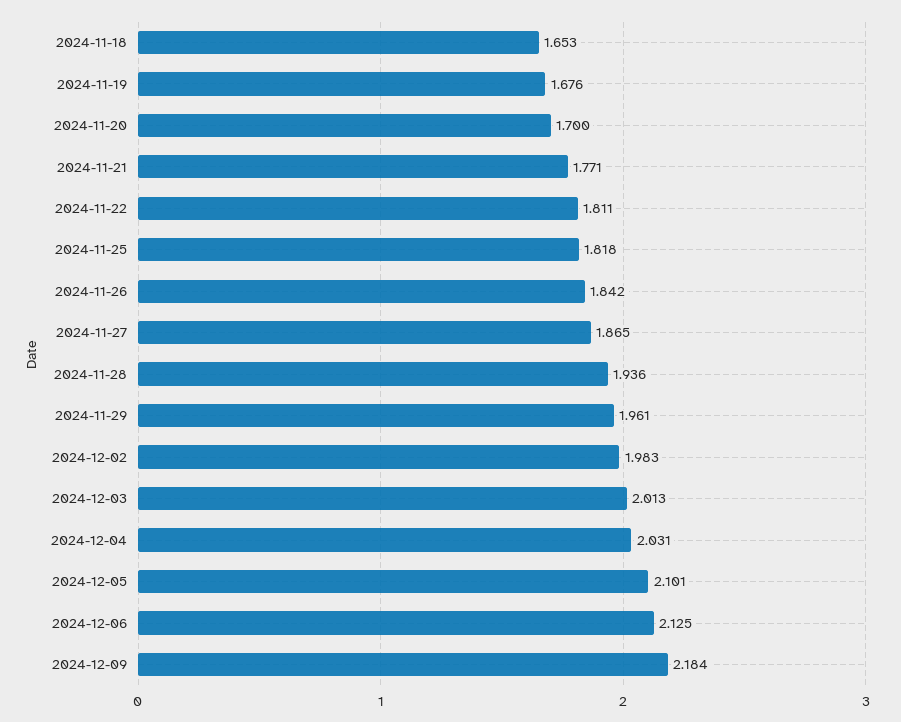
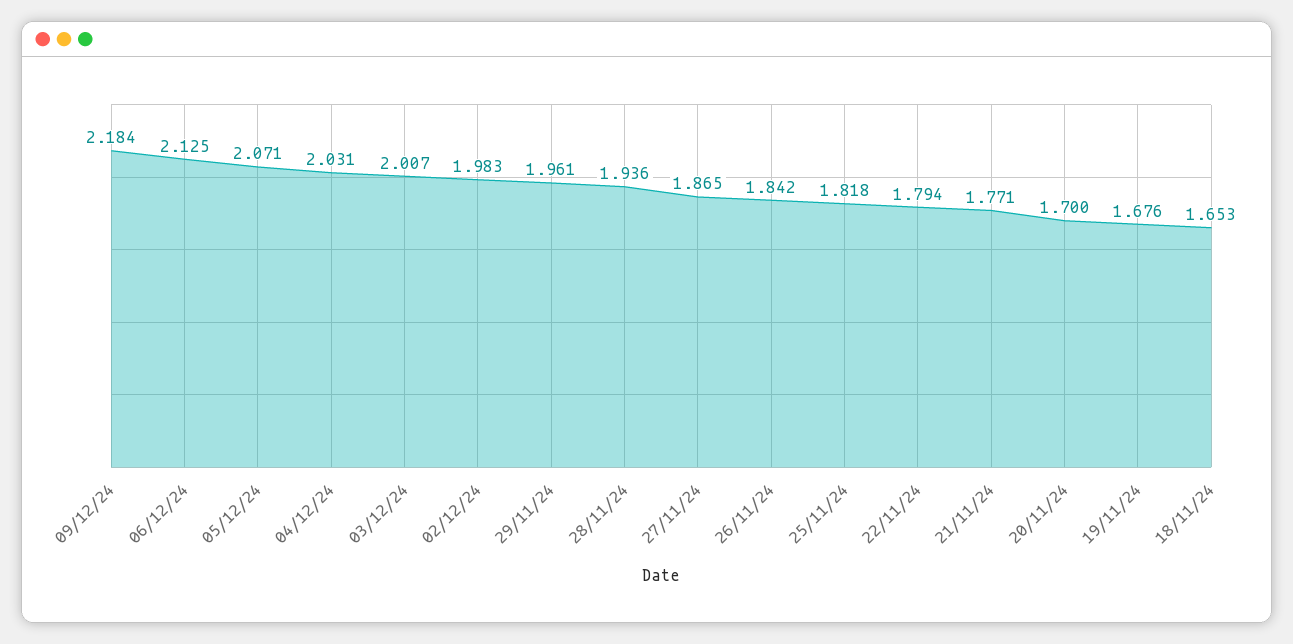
2024-11-22: 1.811 -> 1.794
2024-12-03: 2.013 -> 2.007
2024-12-05: 2.101 -> 2.071

